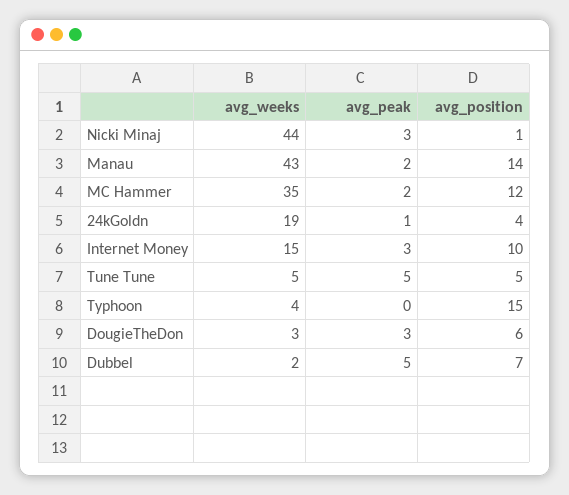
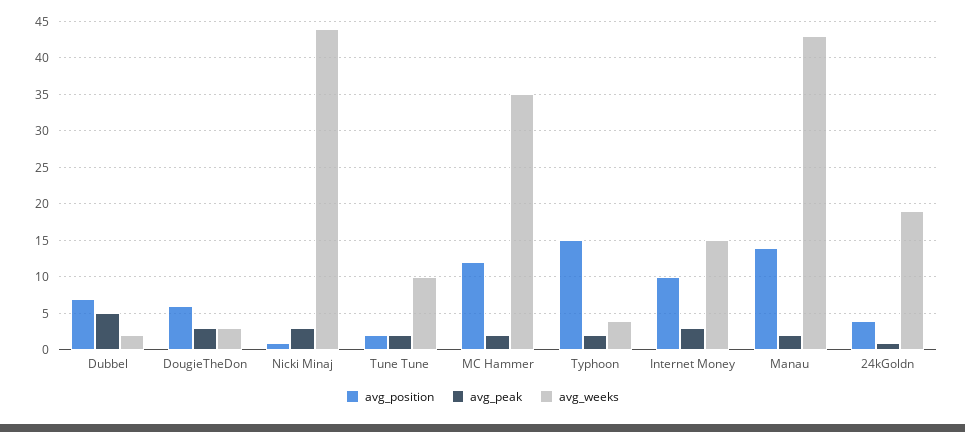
avg_weeks, Tune Tune: 5 -> 10
avg_peak, Tune Tune: 5 -> 2
avg_position, Tune Tune: 5 -> 2
avg_peak, Typhoon: 0 -> 2

